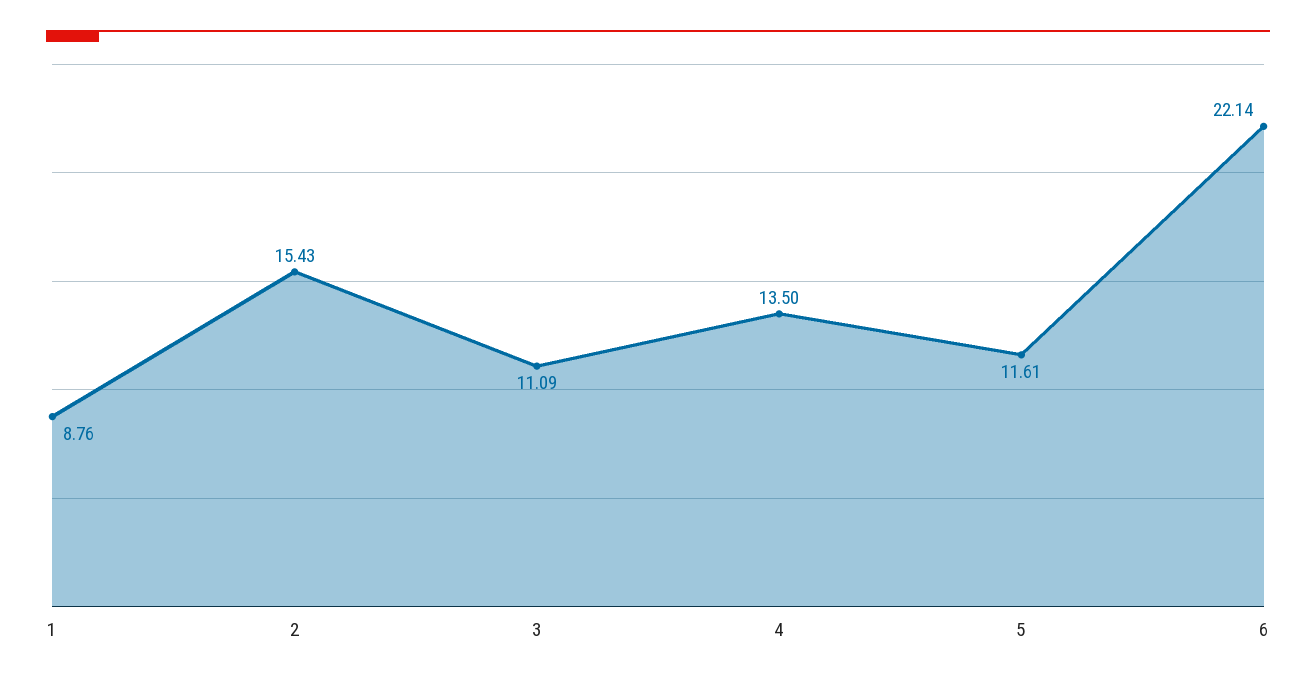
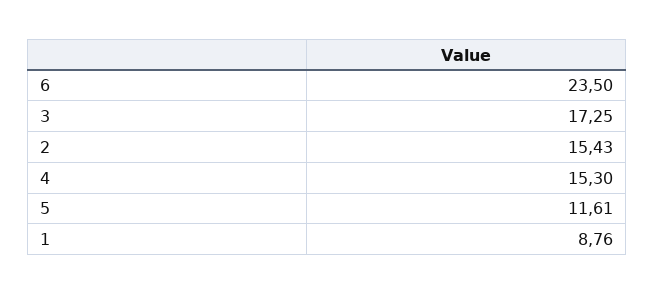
3: 11.09 -> 17.25
4: 13.5 -> 15.3
6: 22.14 -> 23.5

